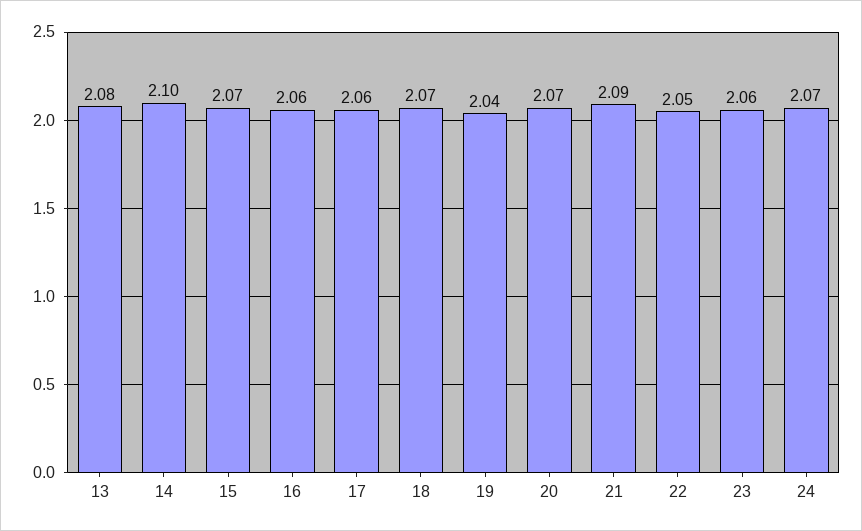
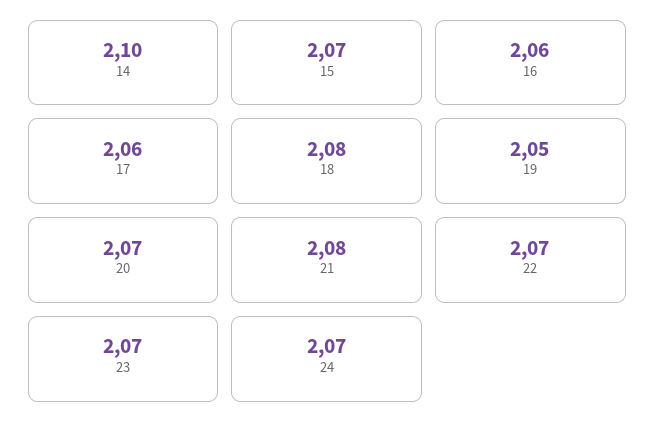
13: 2.08 -> none
18: 2.07 -> 2.08
19: 2.04 -> 2.05
21: 2.09 -> 2.08
22: 2.05 -> 2.07
23: 2.06 -> 2.07

